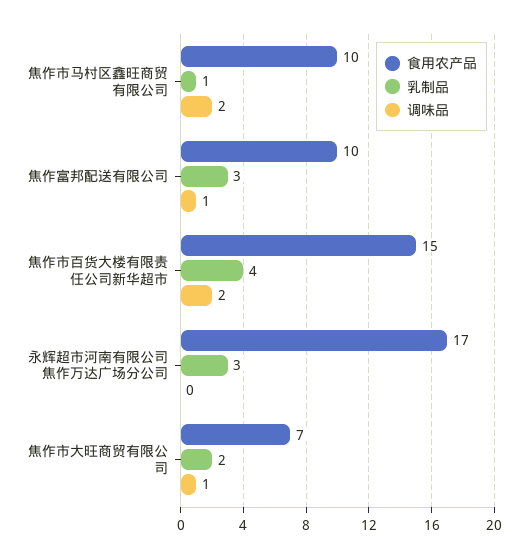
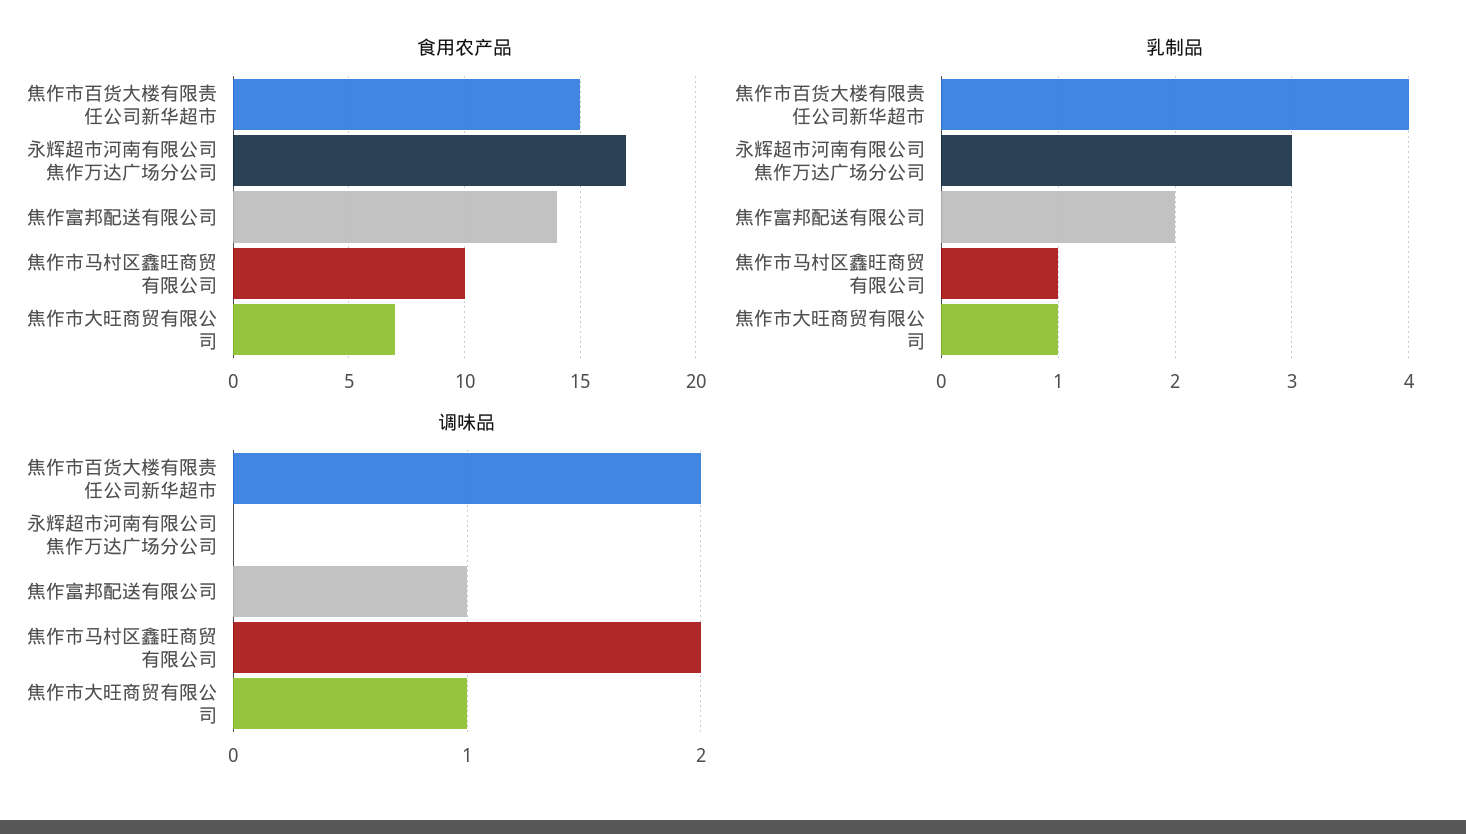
食用农产品, 焦作富邦配送有限公司: 10 -> 14
乳制品, 焦作富邦配送有限公司: 3 -> 2
乳制品, 焦作市大旺商贸有限公司: 2 -> 1

